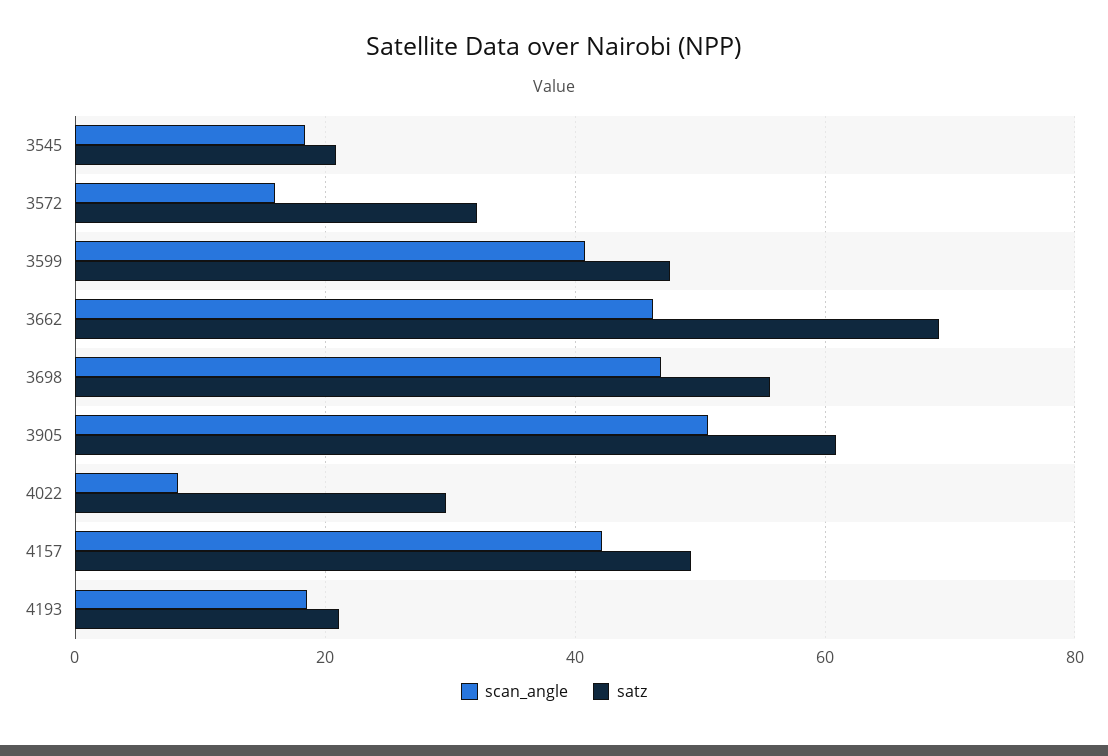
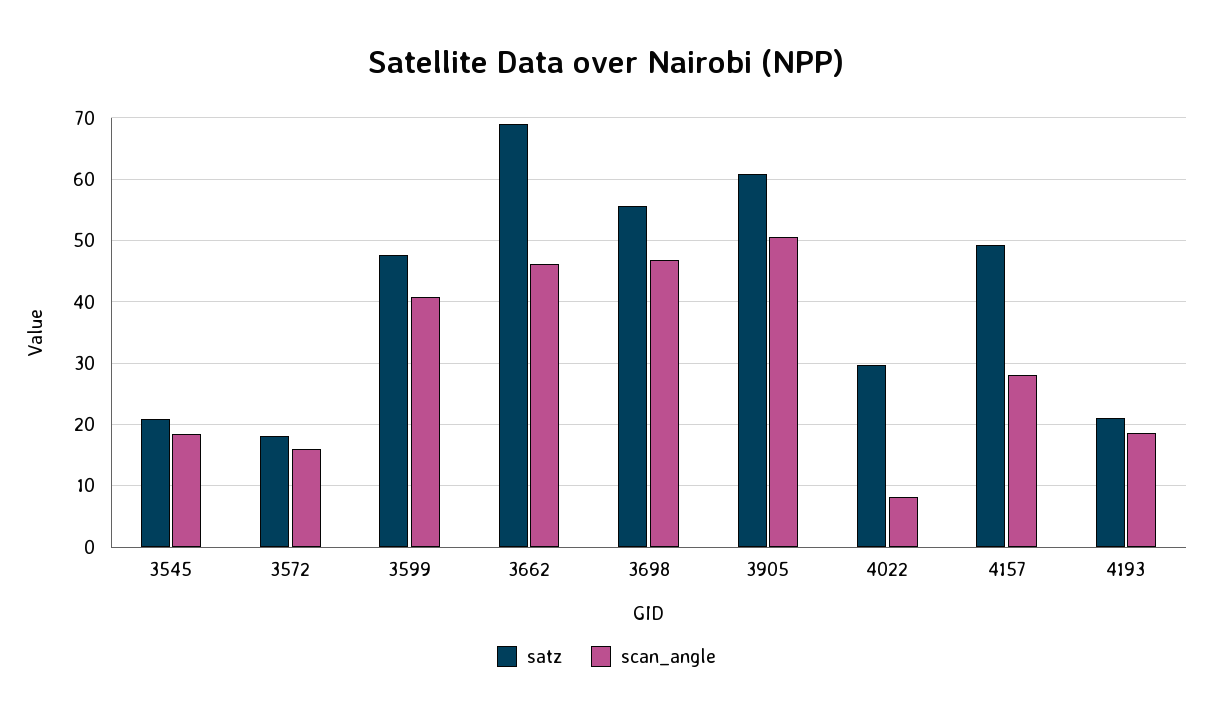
satz, 3572: 32 -> 18
scan_angle, 4157: 42 -> 28

